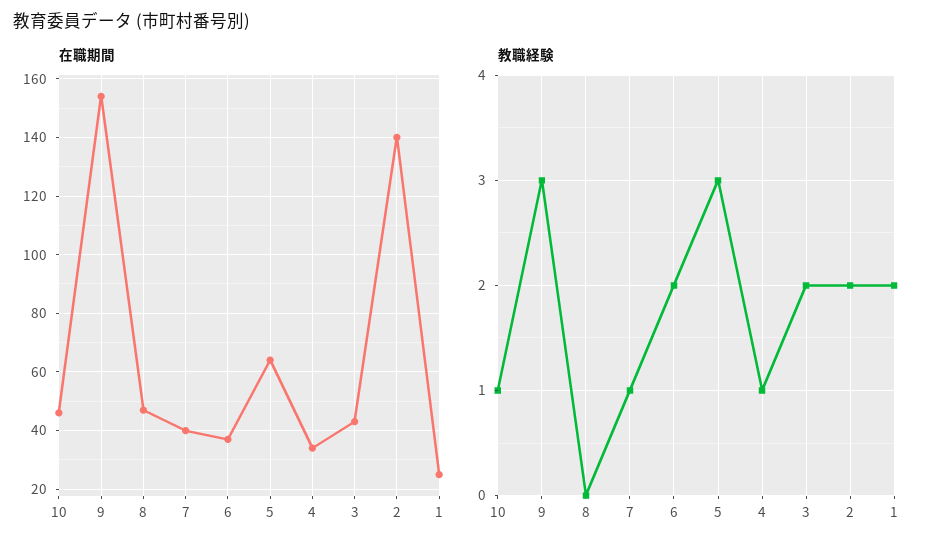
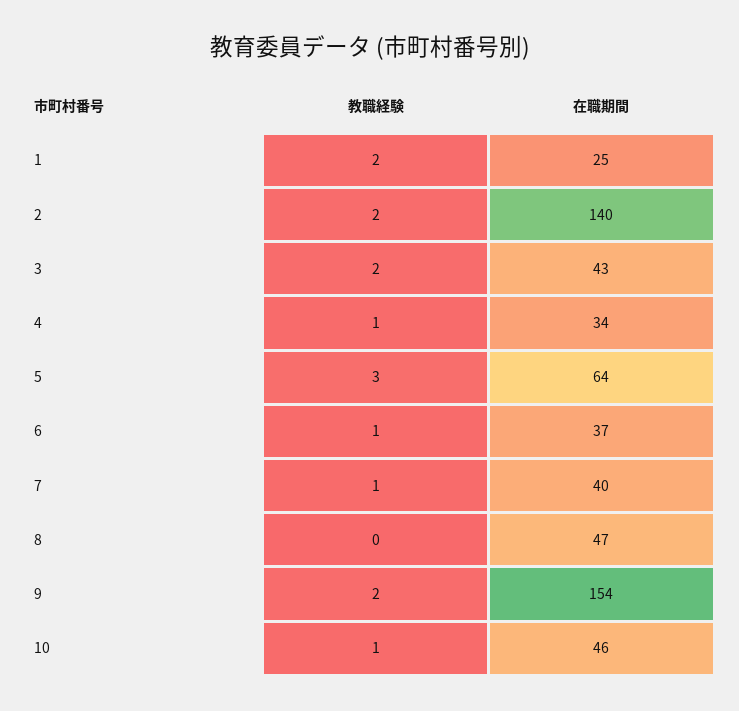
教職経験, 9: 3 -> 2
教職経験, 6: 2 -> 1

